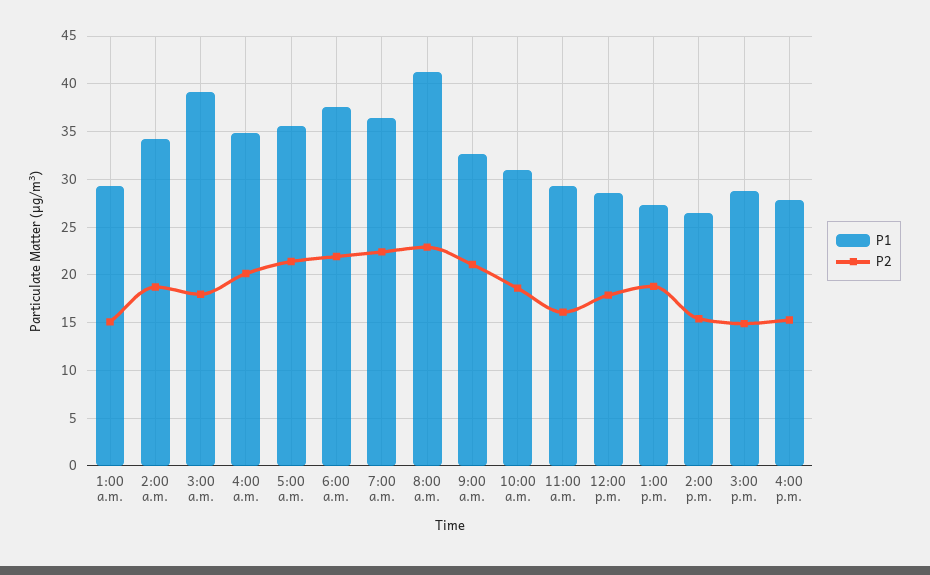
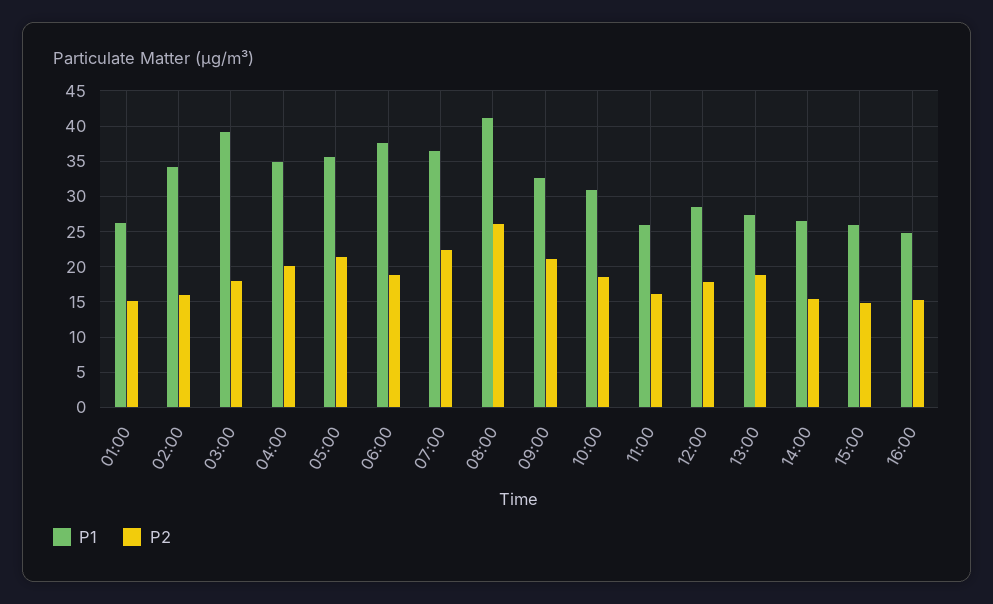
P1, 1:00 a.m.: 29 -> 26
P2, 2:00 a.m.: 19 -> 16
P2, 6:00 a.m.: 22 -> 19
P2, 8:00 a.m.: 23 -> 26
P1, 11:00 a.m.: 29 -> 26
P1, 3:00 p.m.: 29 -> 26
P1, 4:00 p.m.: 28 -> 25

